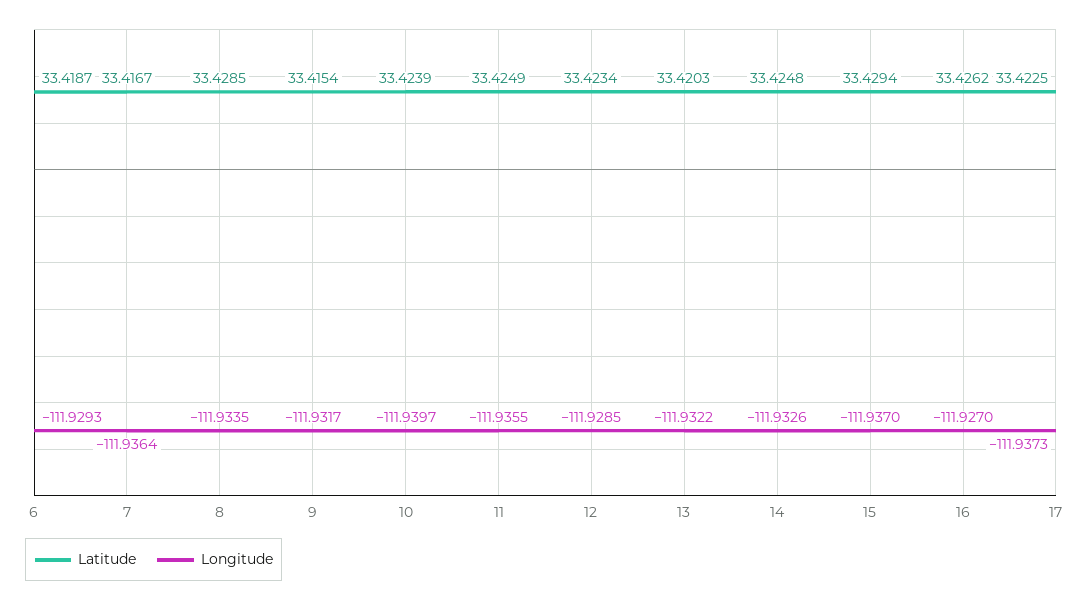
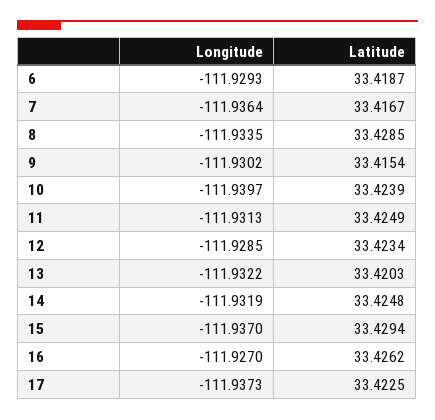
Longitude, 9: -111.9317 -> -111.9302
Longitude, 11: -111.9355 -> -111.9313
Longitude, 14: -111.9326 -> -111.9319

